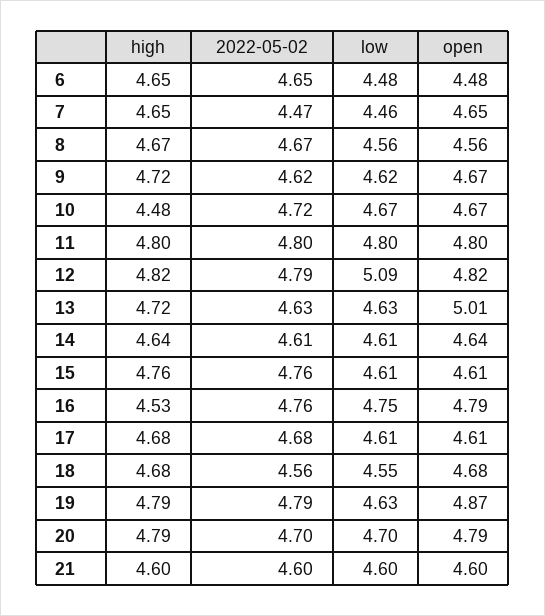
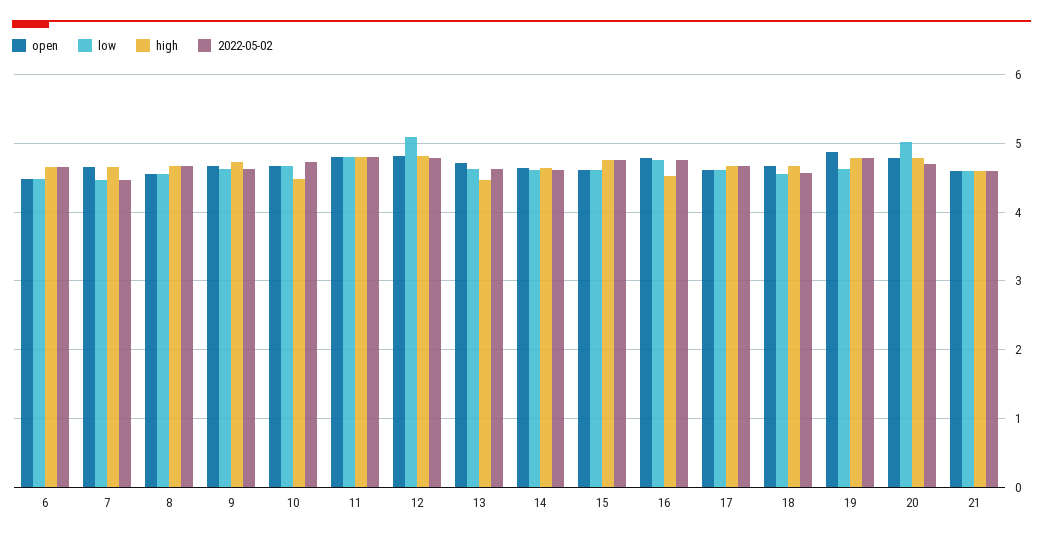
high, 13: 4.72 -> 4.5
open, 13: 5.01 -> 4.7
low, 20: 4.7 -> 5

